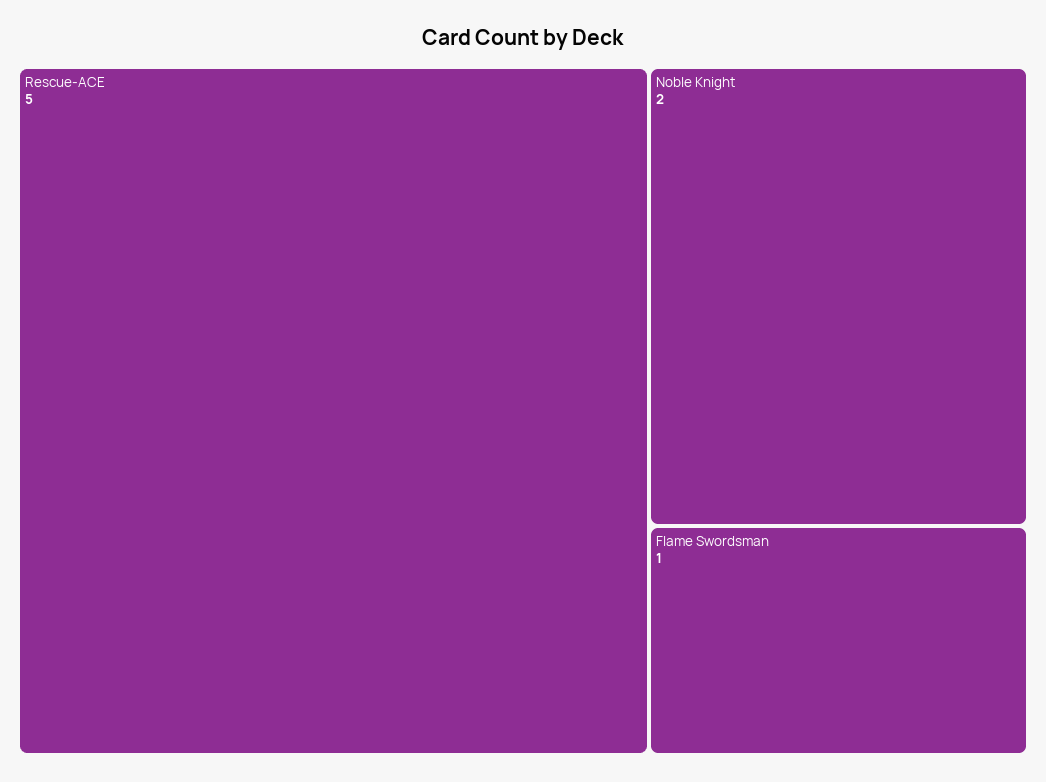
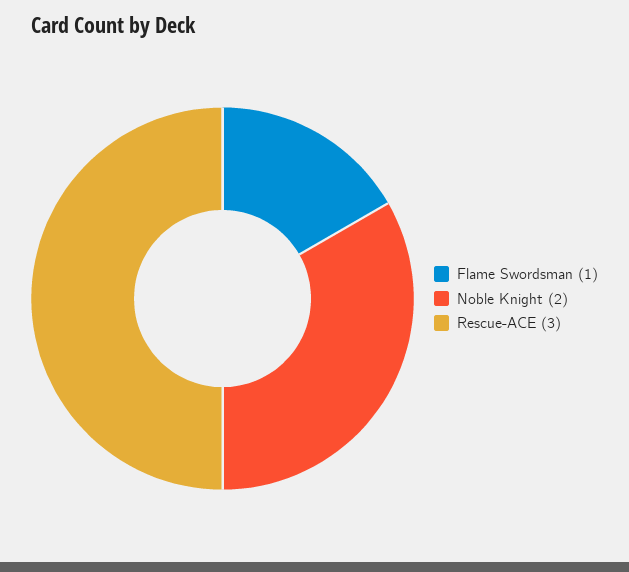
Rescue-ACE: 5 -> 3

